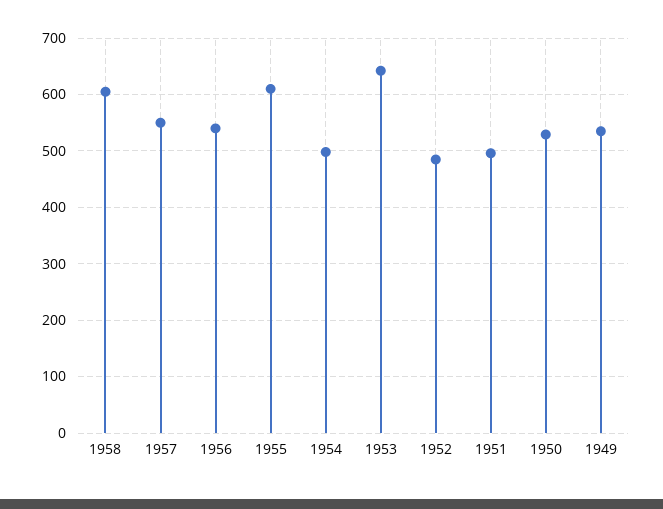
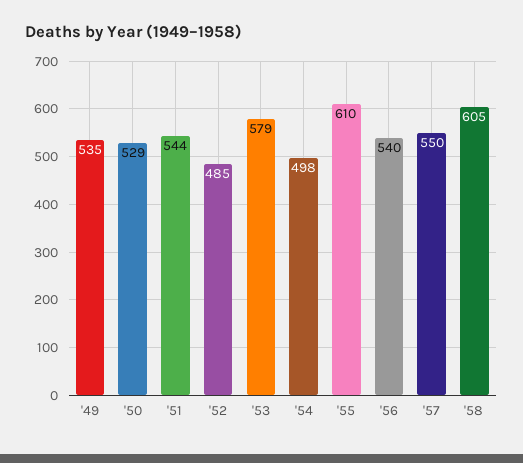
1953: 640 -> 579
1951: 500 -> 544

